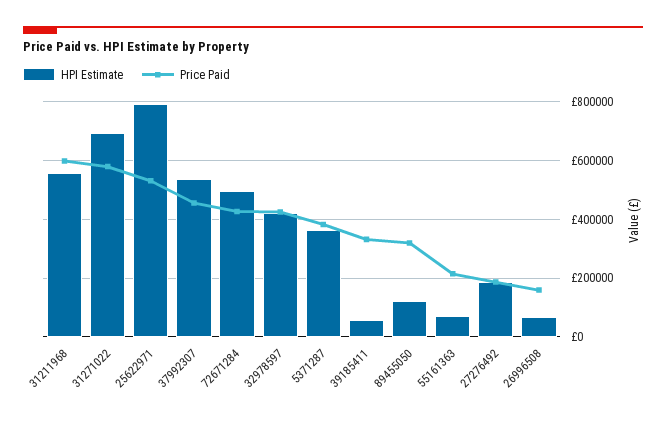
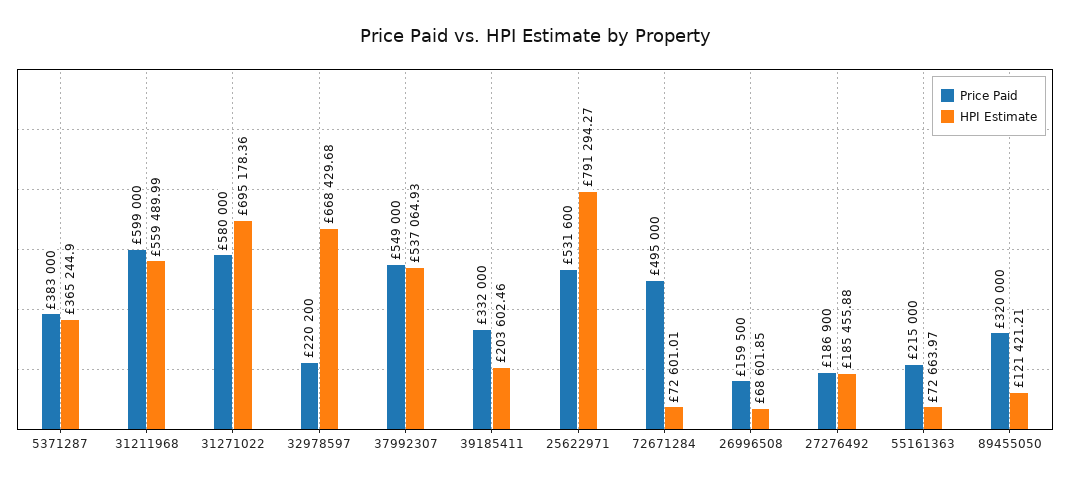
Price Paid, 37992307: 450000 -> 549000
HPI Estimate, 72671284: 500000 -> 72601.01
Price Paid, 72671284: 425000 -> 495000
HPI Estimate, 32978597: 425000 -> 668429.68
Price Paid, 32978597: 425000 -> 220200
HPI Estimate, 39185411: 50000 -> 203602.46

